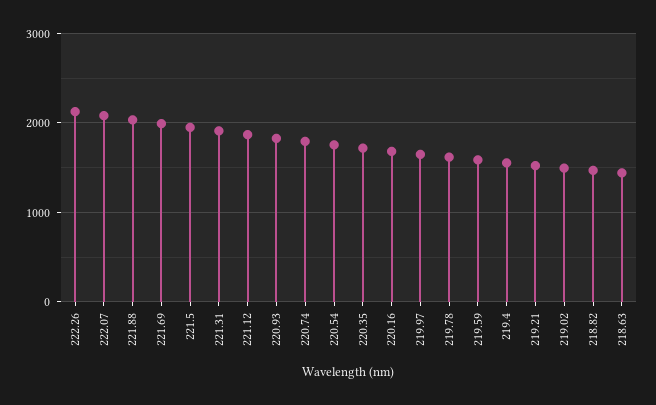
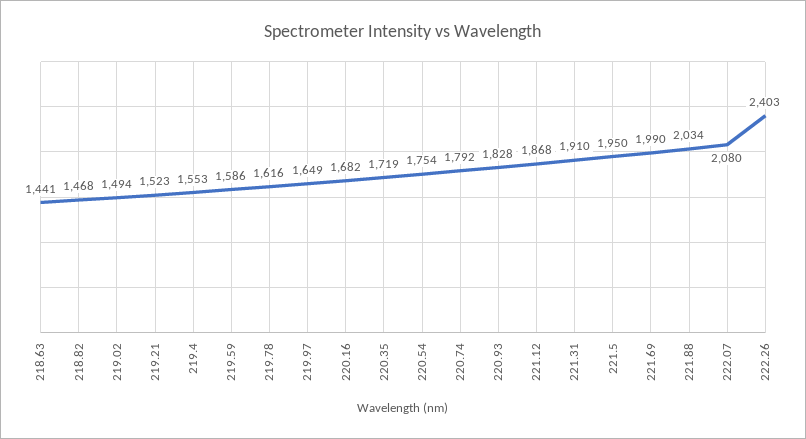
222.26: 2100 -> 2403

